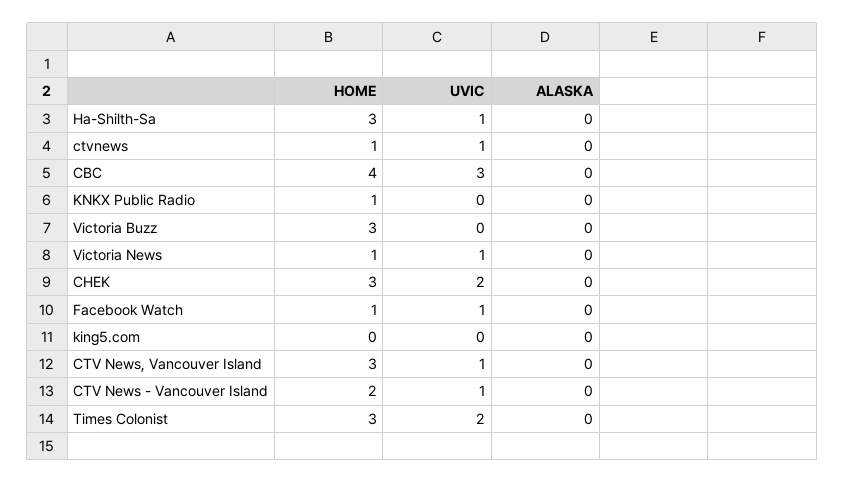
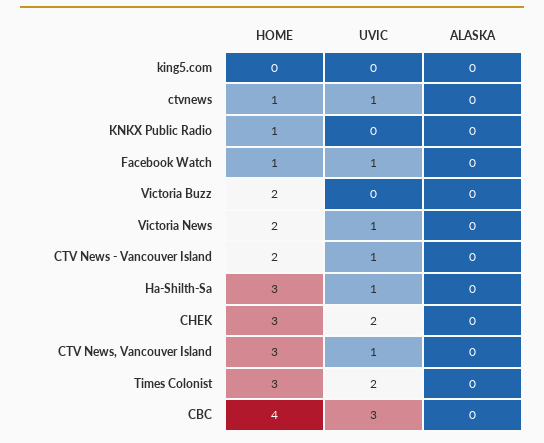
HOME, Victoria Buzz: 3 -> 2
HOME, Victoria News: 1 -> 2

